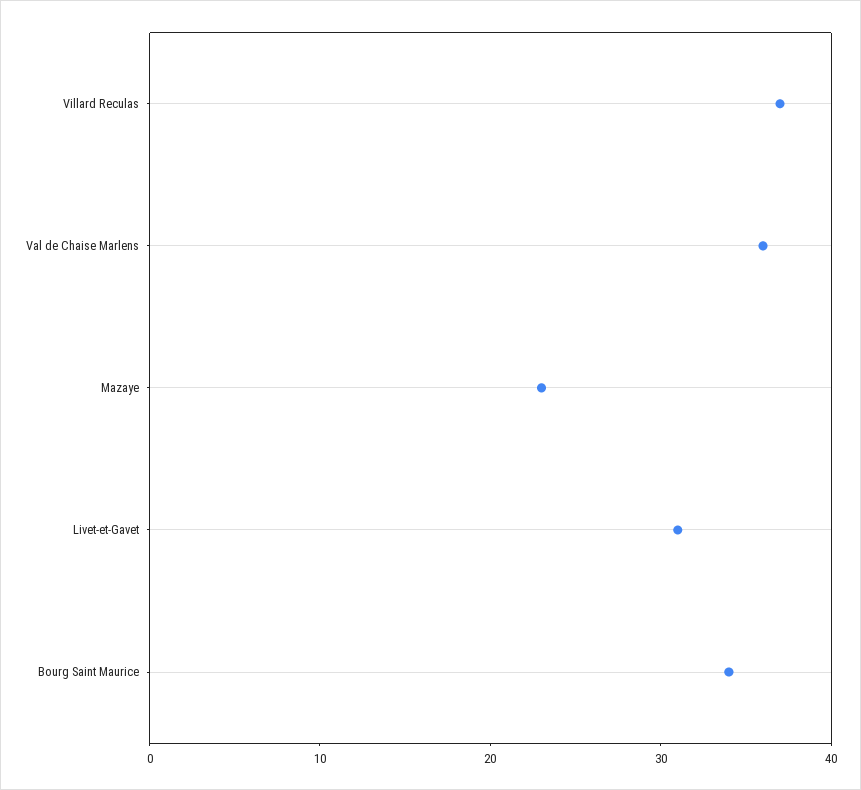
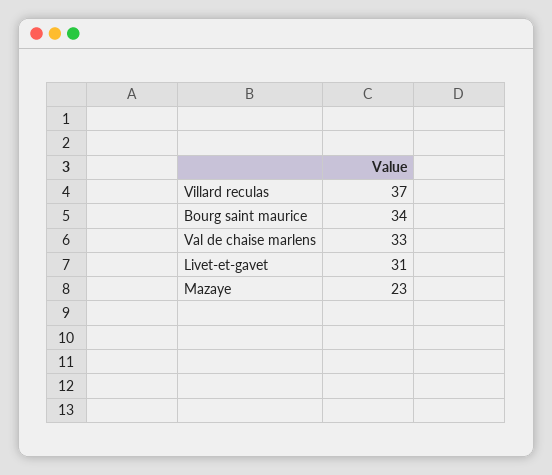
Val de Chaise Marlens: 36 -> 33

